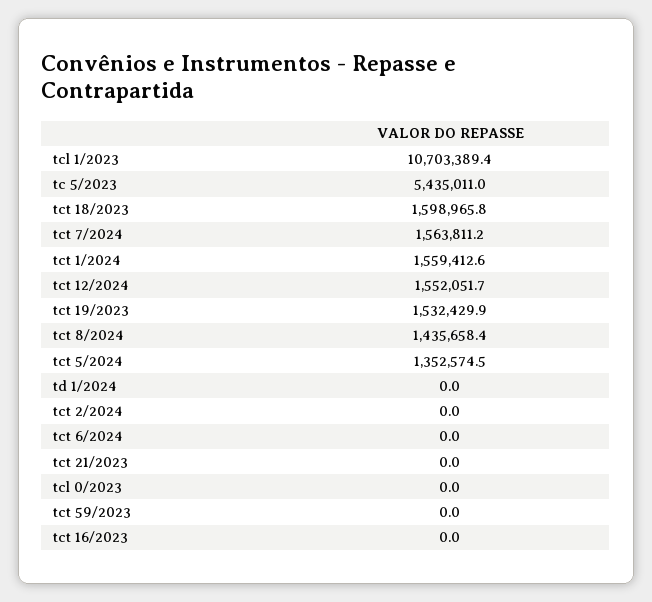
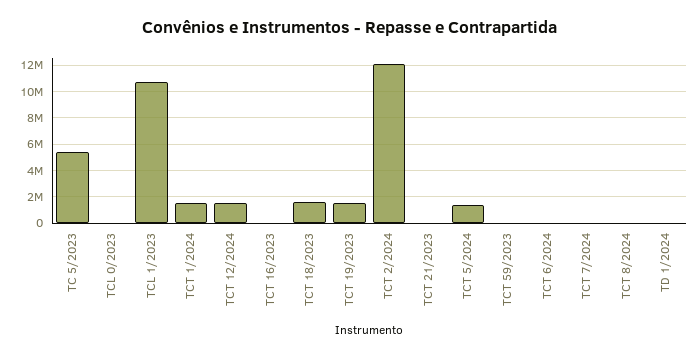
tct 7/2024: 1563811.2 -> 0
tct 8/2024: 1435658.4 -> 0
tct 2/2024: 0 -> 12000000

